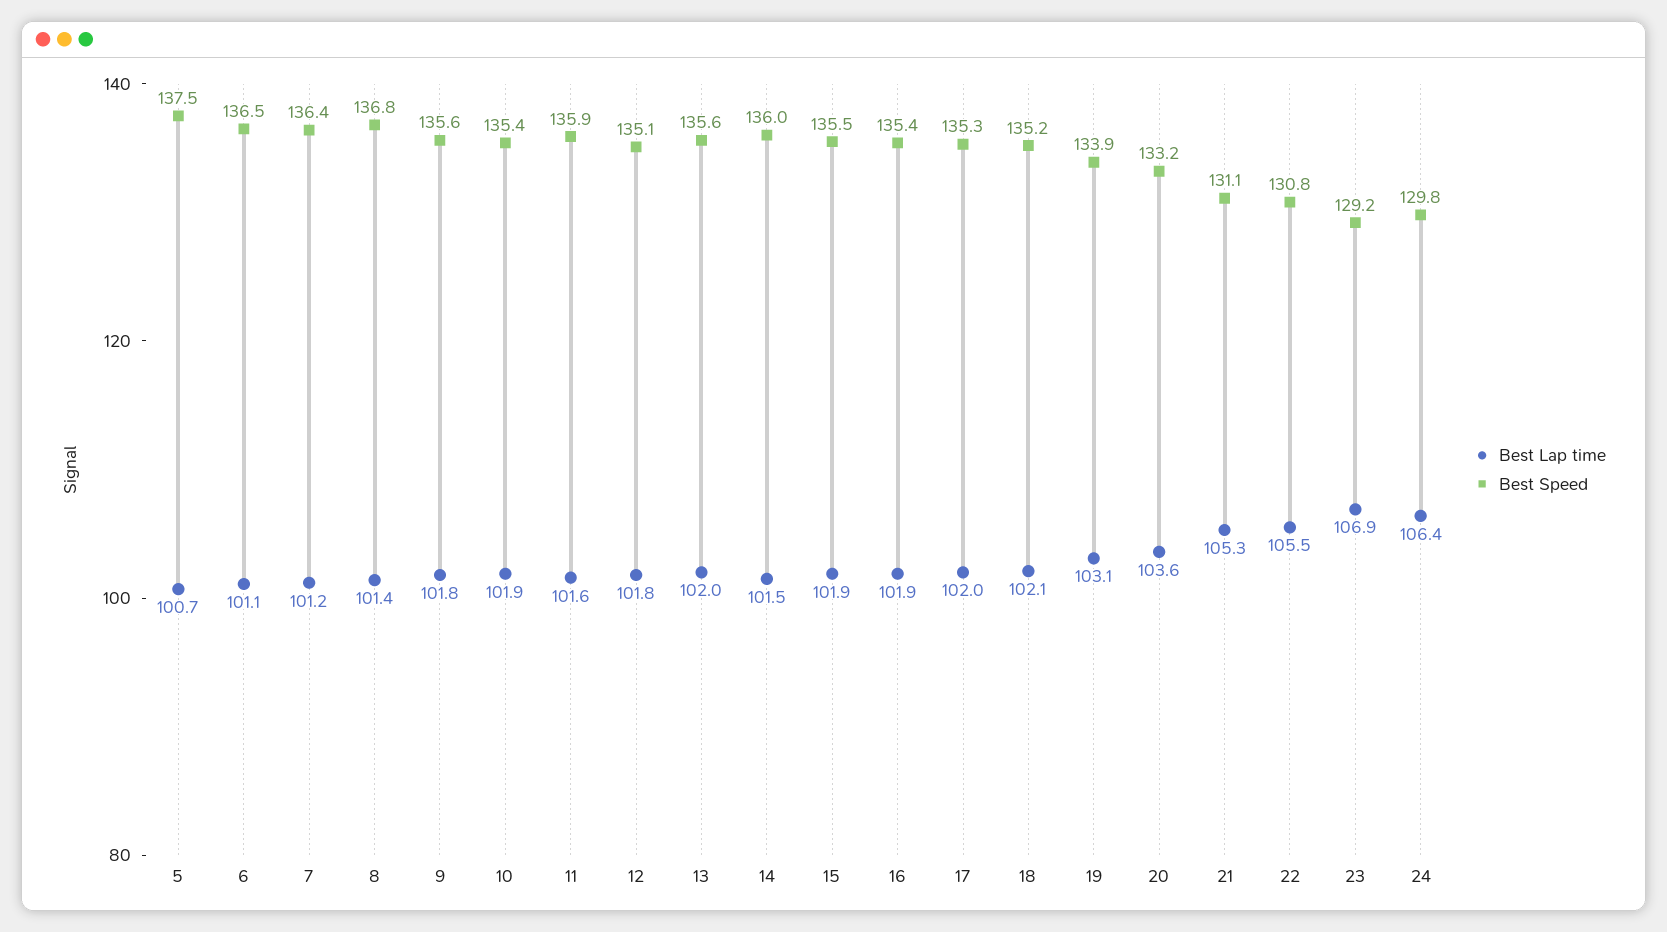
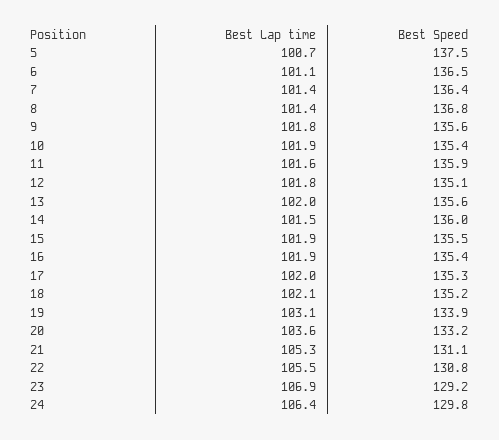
Best Lap time, 7: 101.2 -> 101.4

